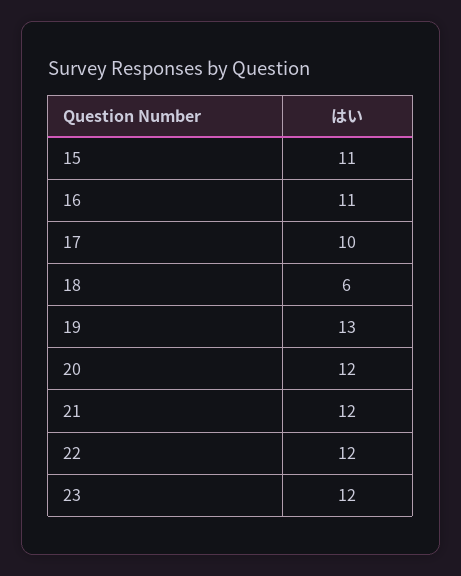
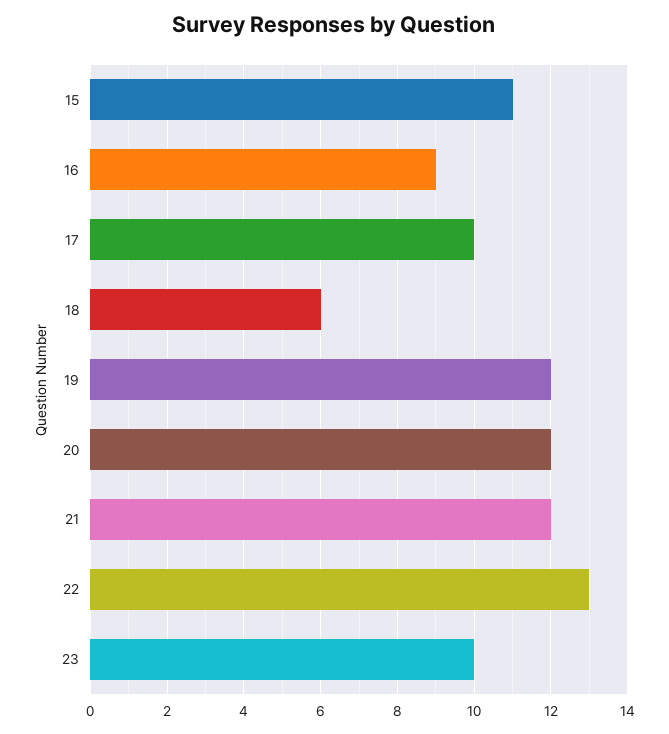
16: 11 -> 9
19: 13 -> 12
22: 12 -> 13
23: 12 -> 10

